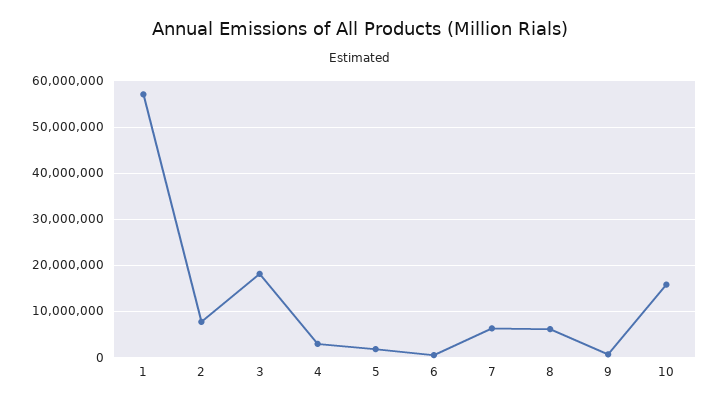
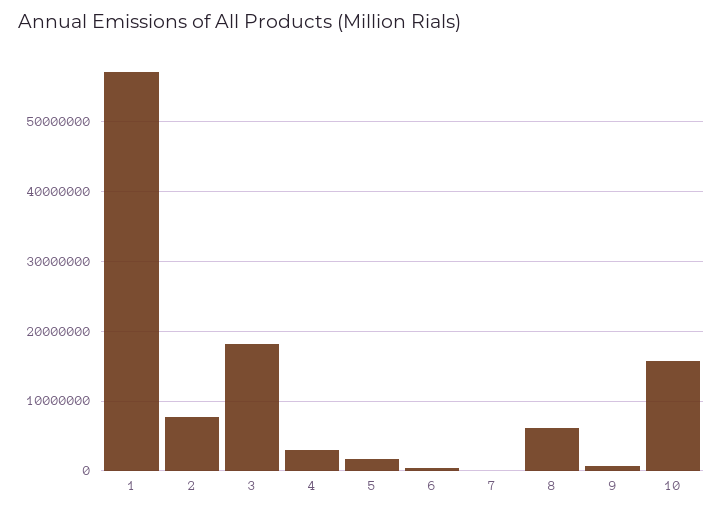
7: 6000000 -> 0

